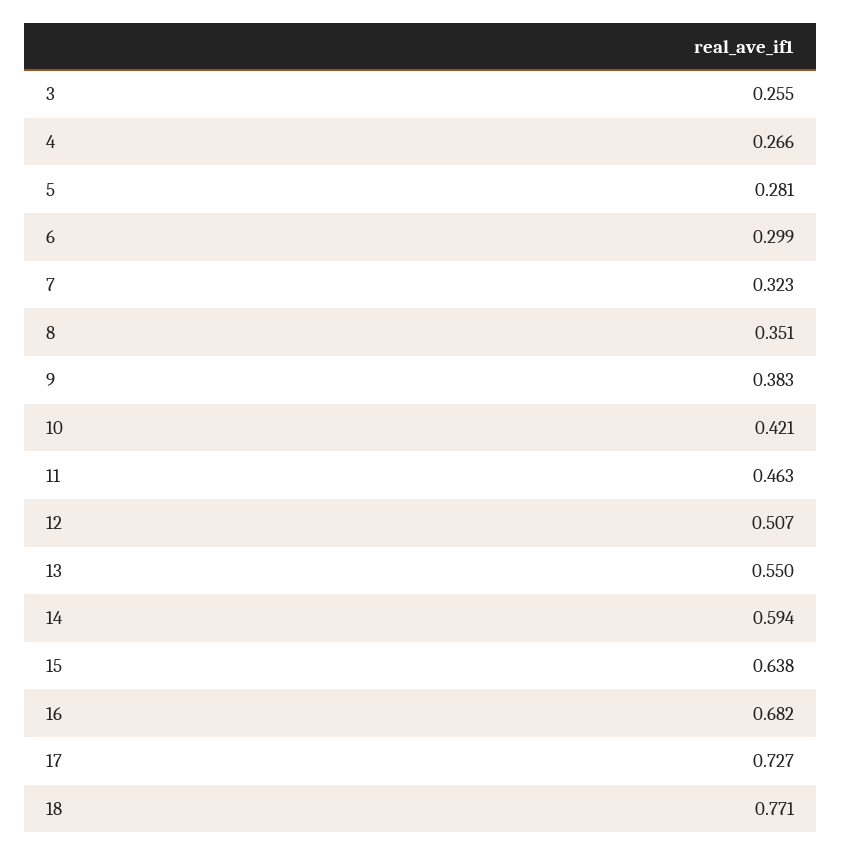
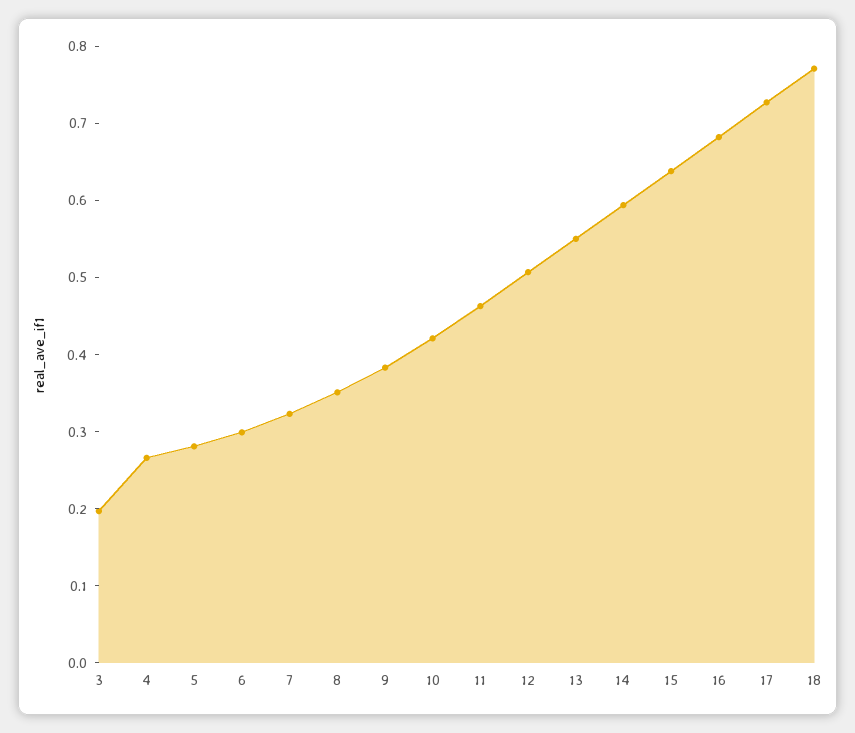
3: 0.255 -> 0.2

